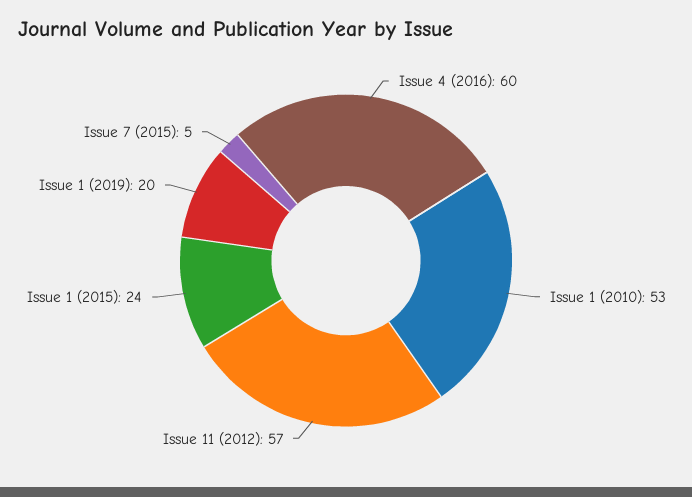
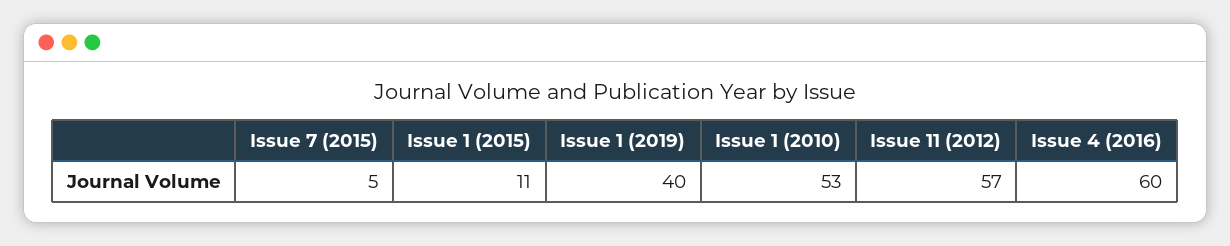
Issue 1 (2015): 24 -> 11
Issue 1 (2019): 20 -> 40

